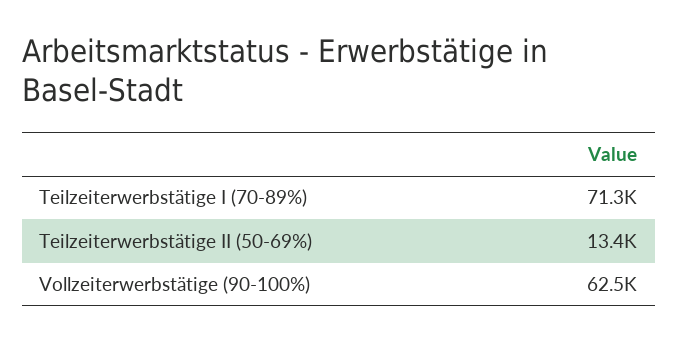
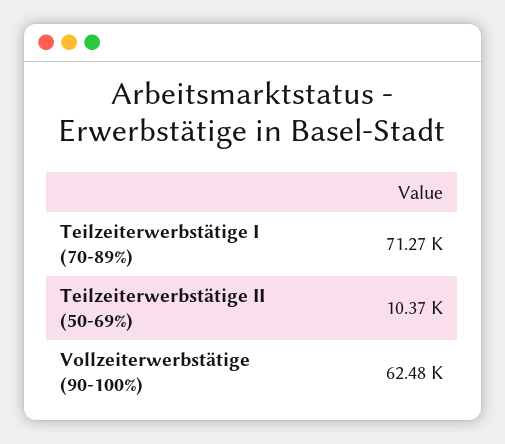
Teilzeiterwerbstätige II (50-69%): 13400 -> 10370

